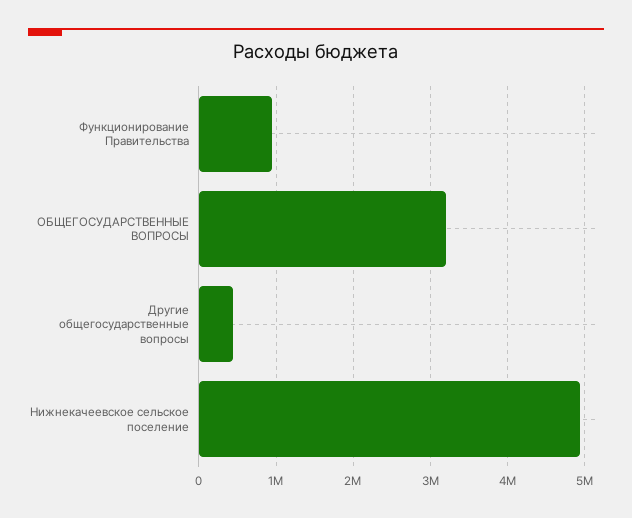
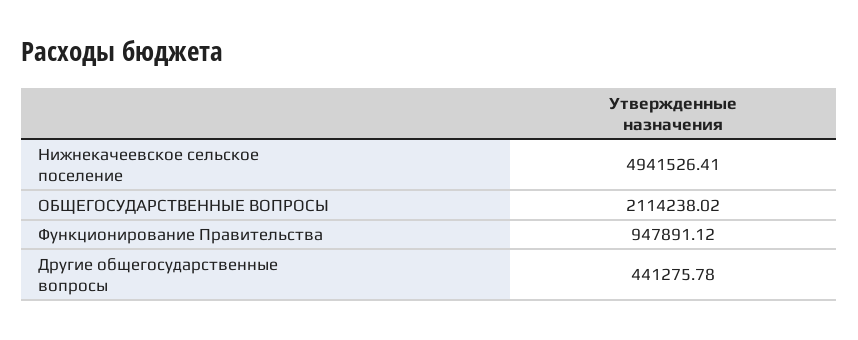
ОБЩЕГОСУДАРСТВЕННЫЕ ВОПРОСЫ: 3200000 -> 2114238.02

